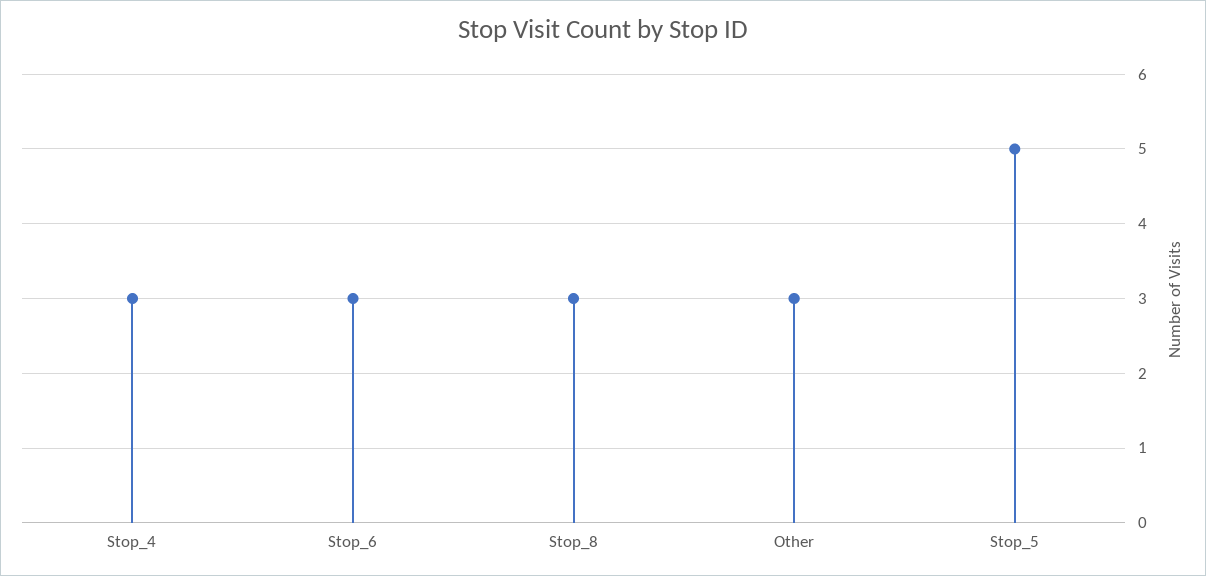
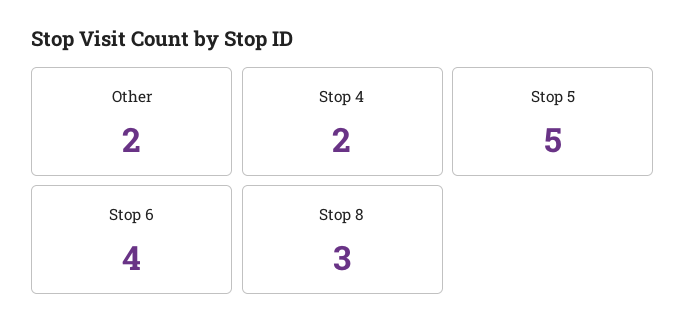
Stop_4: 3 -> 2
Stop_6: 3 -> 4
Other: 3 -> 2

